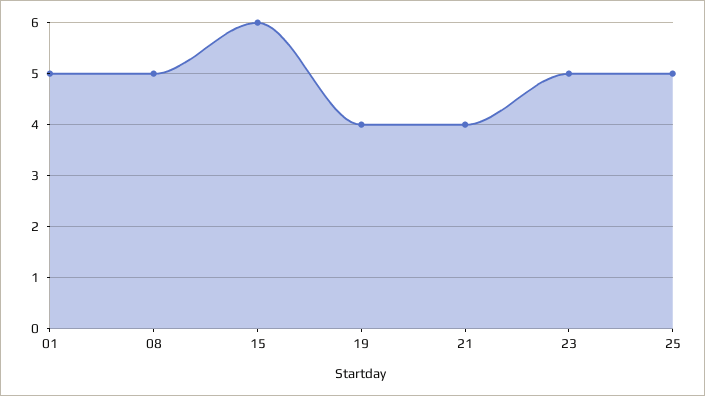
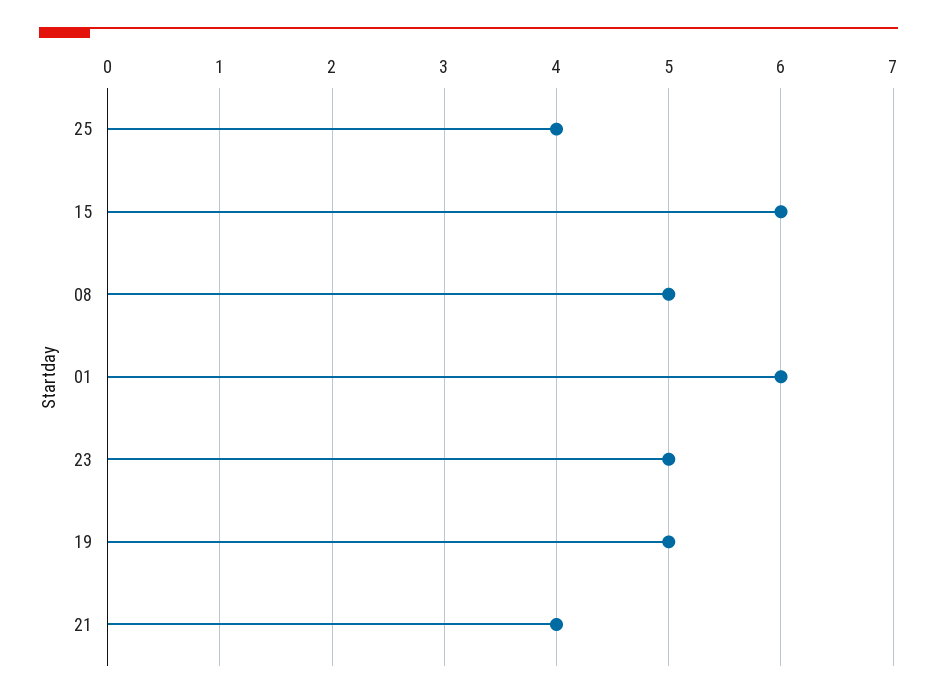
01: 5 -> 6
19: 4 -> 5
25: 5 -> 4

